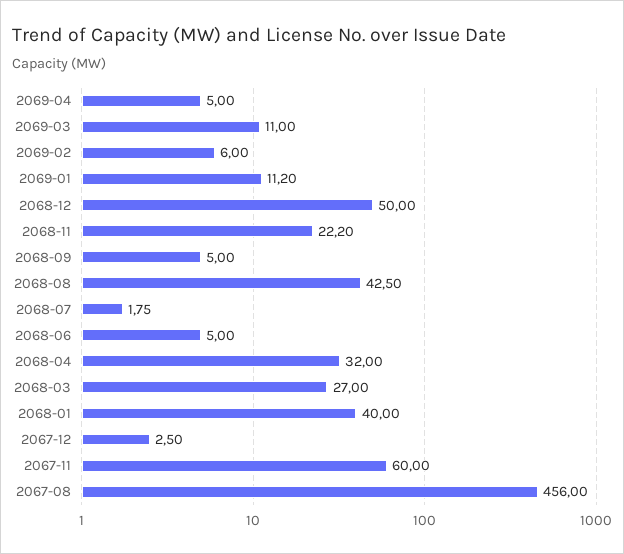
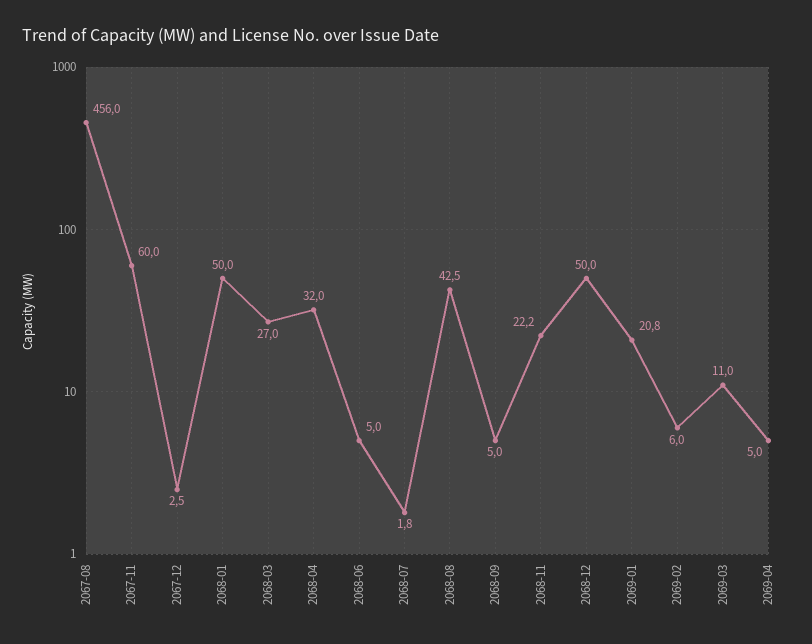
2069-01: 11.2 -> 20.8
2068-01: 40 -> 50

